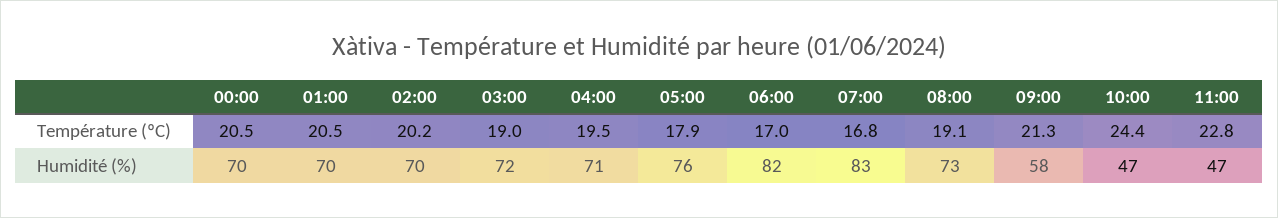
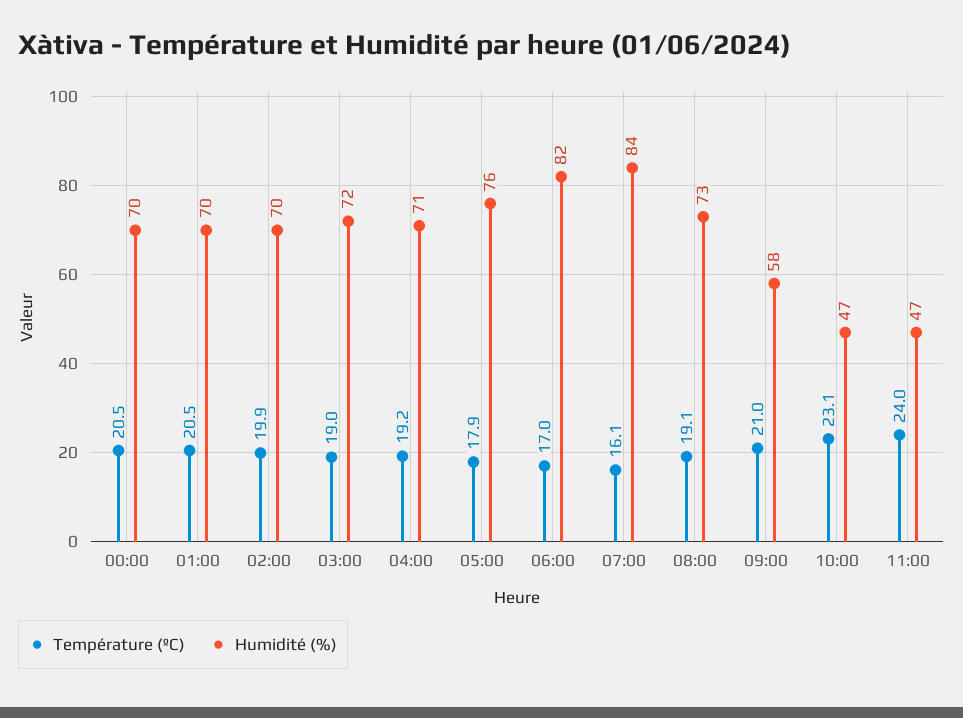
Température (ºC), 02:00: 20.2 -> 19.9
Température (ºC), 04:00: 19.5 -> 19.2
Température (ºC), 07:00: 16.8 -> 16.1
Température (ºC), 09:00: 21.3 -> 21
Température (ºC), 10:00: 24.4 -> 23.1
Température (ºC), 11:00: 22.8 -> 24
Humidité (%), 07:00: 83 -> 84

